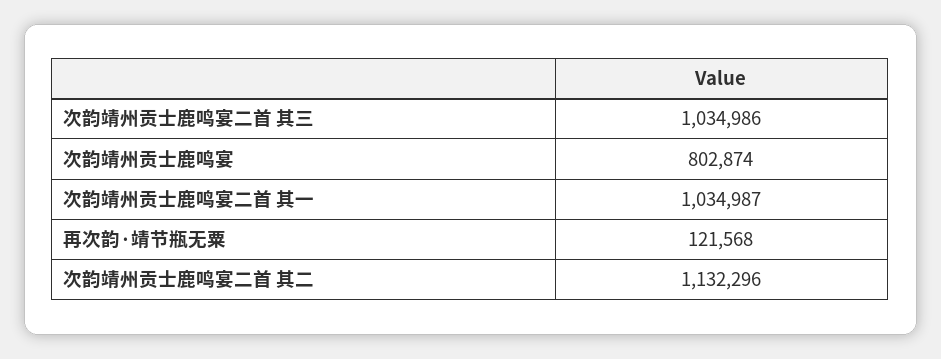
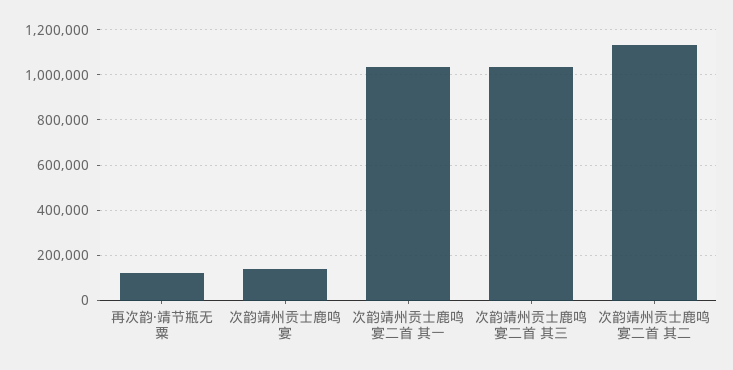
次韵靖州贡士鹿鸣宴: 802874 -> 150000

